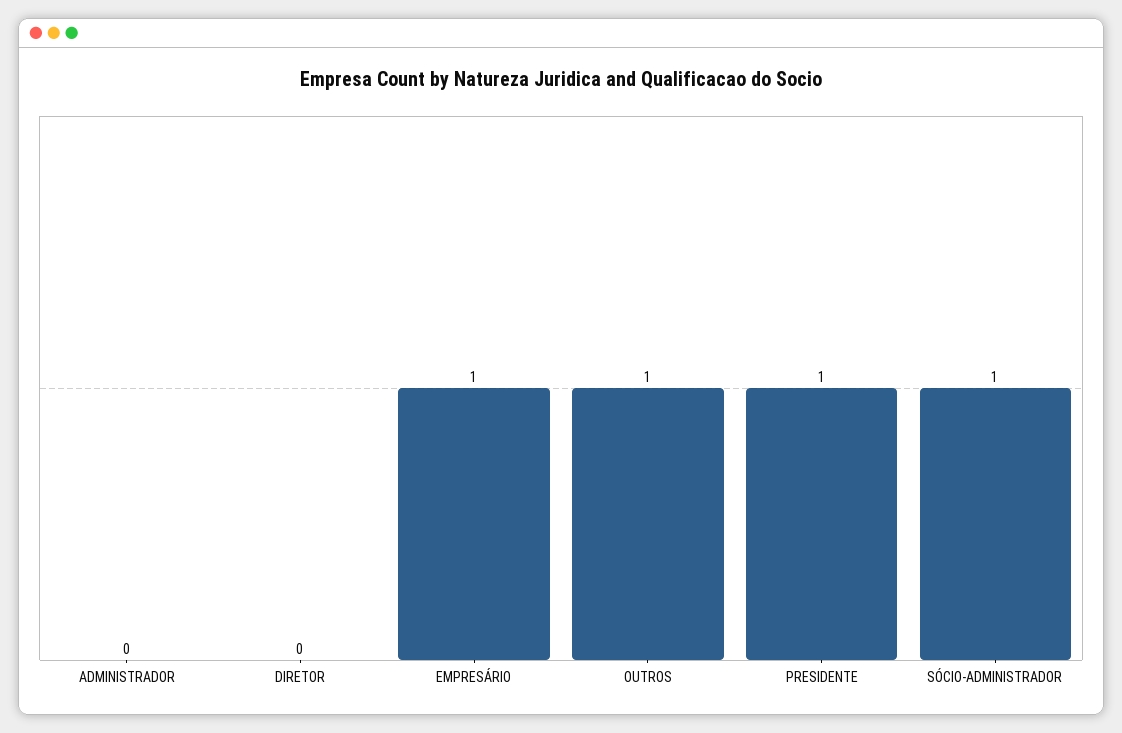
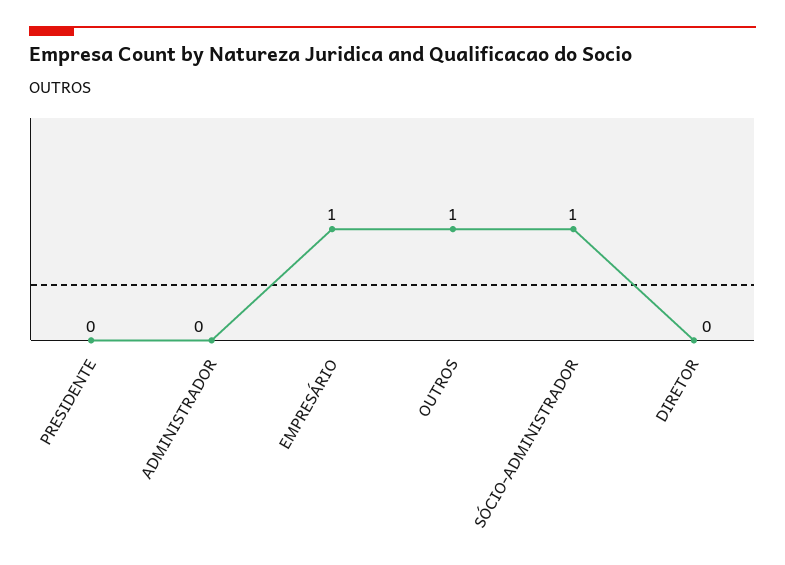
PRESIDENTE: 1 -> 0

